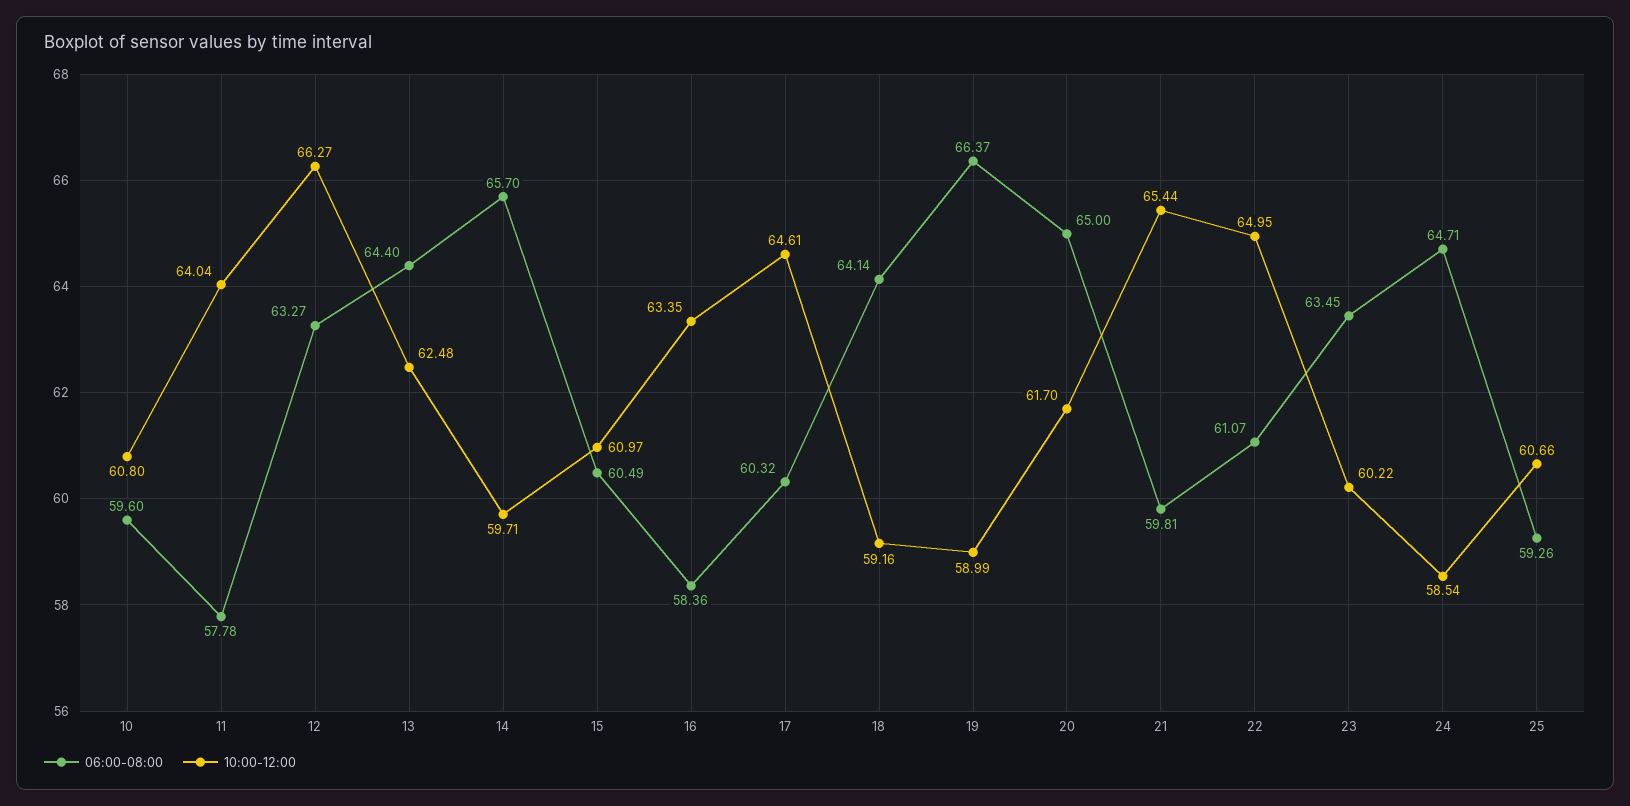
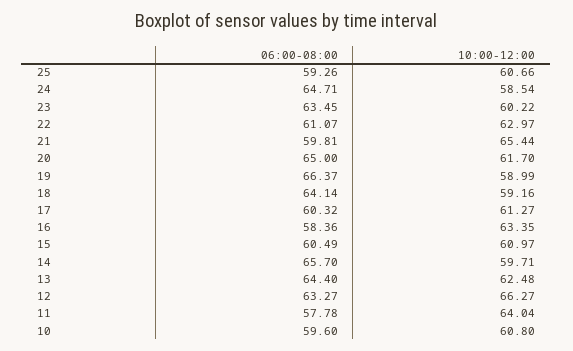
10:00-12:00, 17: 64.61 -> 61.27
10:00-12:00, 22: 64.95 -> 62.97

